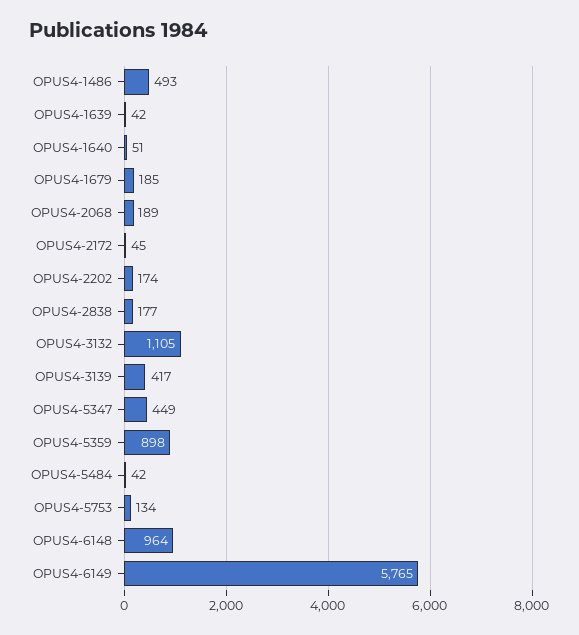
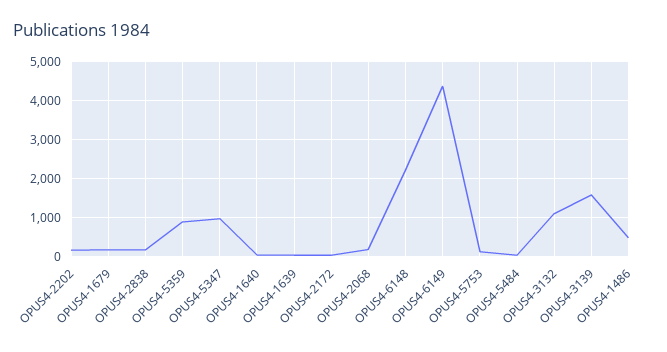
OPUS4-3139: 417 -> 1600
OPUS4-5347: 449 -> 1000
OPUS4-6148: 964 -> 2200
OPUS4-6149: 5765 -> 4400

